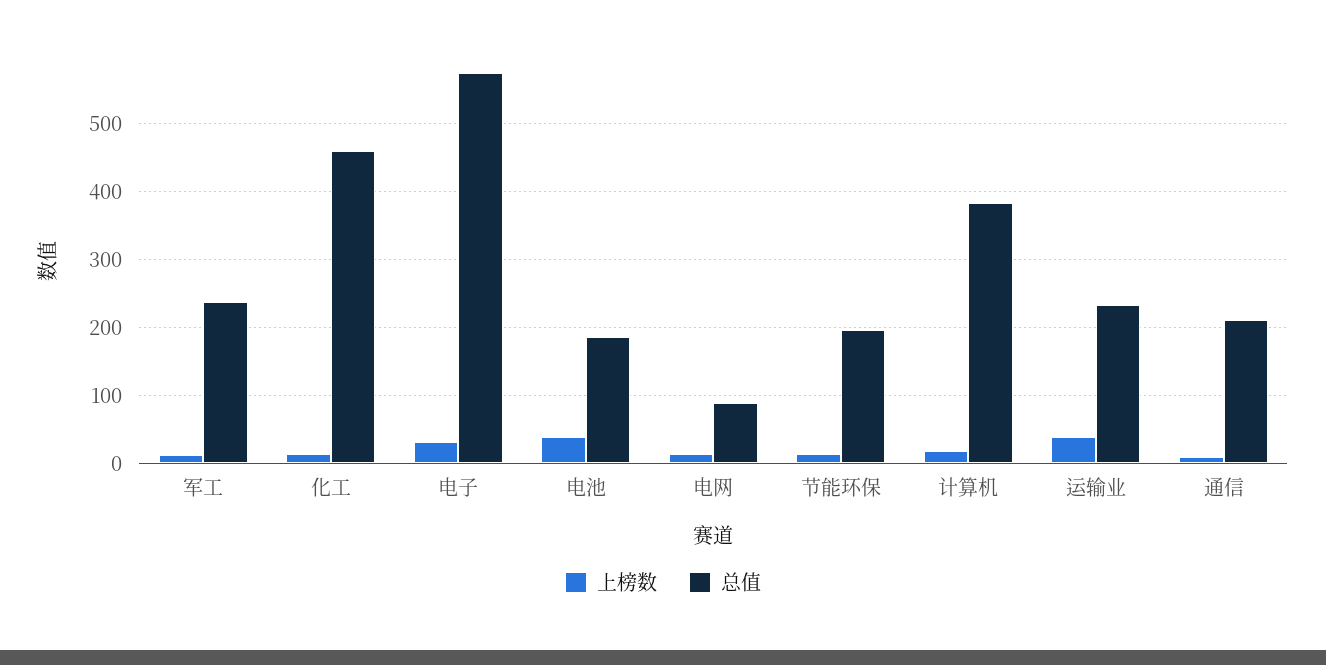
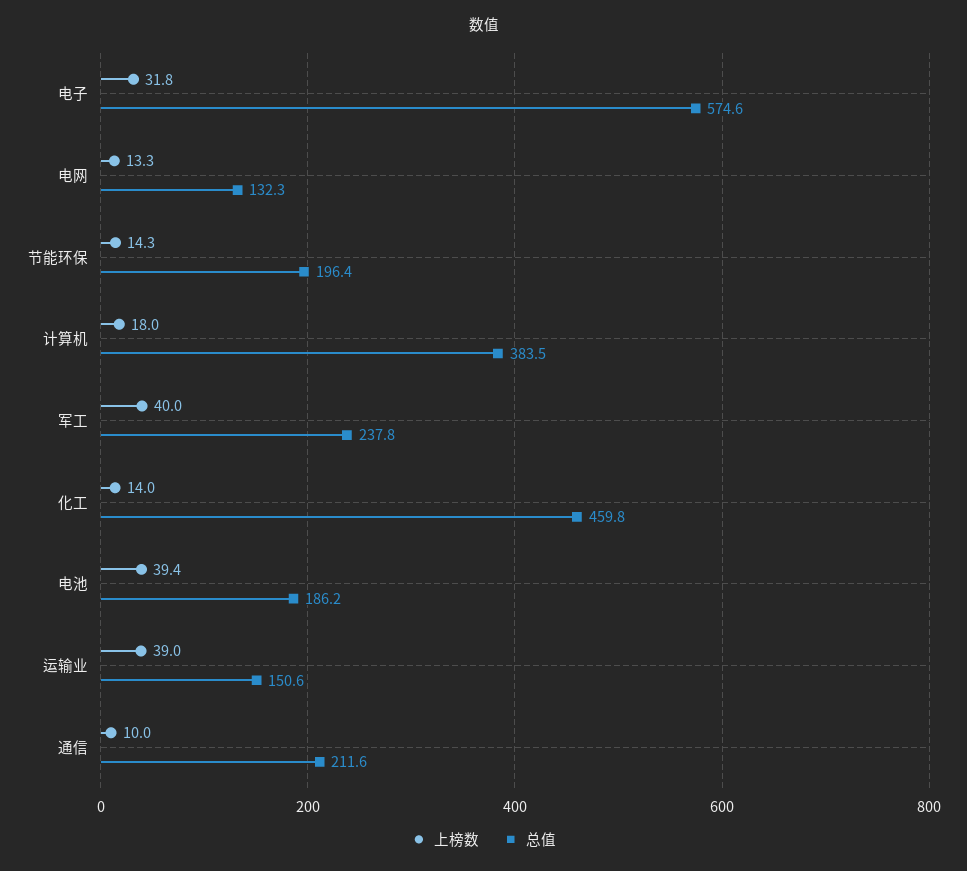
上榜数, 军工: 10 -> 40
总值, 电网: 90 -> 132.3
总值, 运输业: 230 -> 150.6

